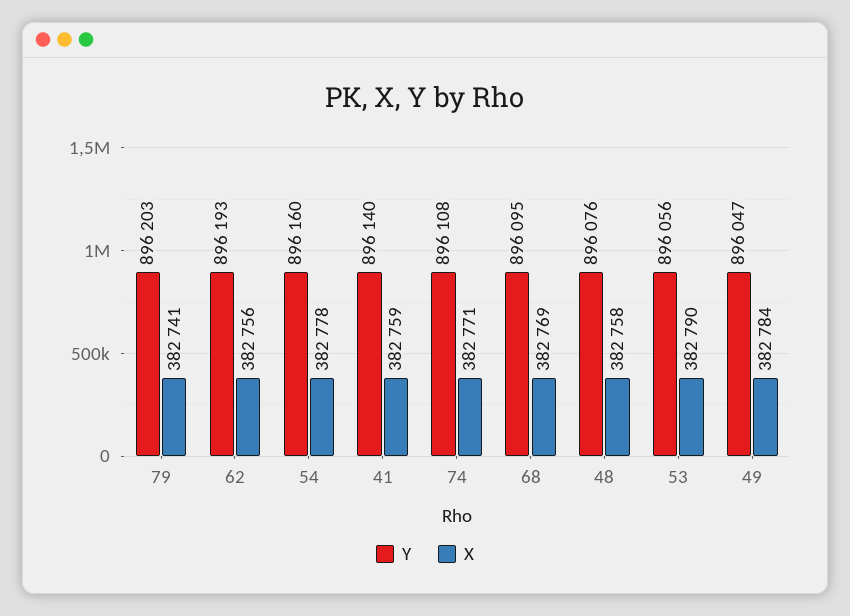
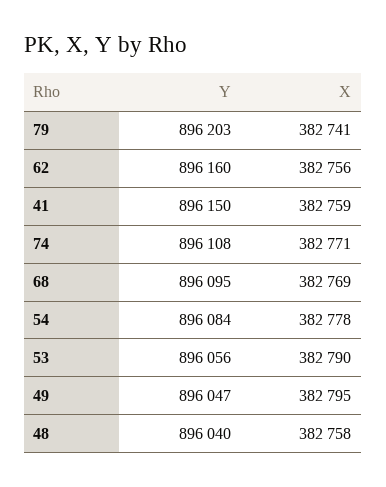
Y, 62: 896193 -> 896160
Y, 54: 896160 -> 896084
Y, 41: 896140 -> 896150
Y, 48: 896076 -> 896040
X, 49: 382784 -> 382795

